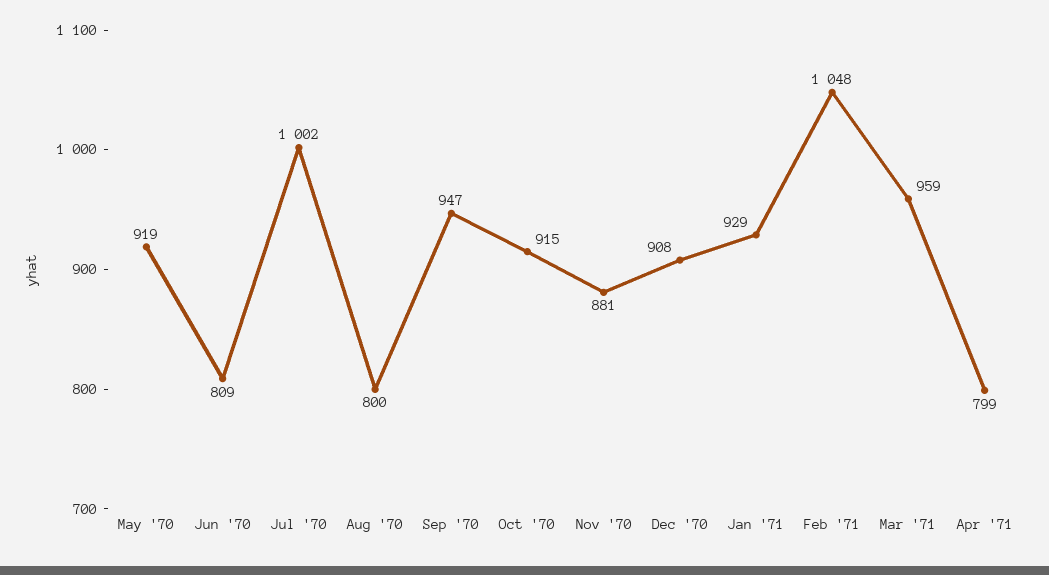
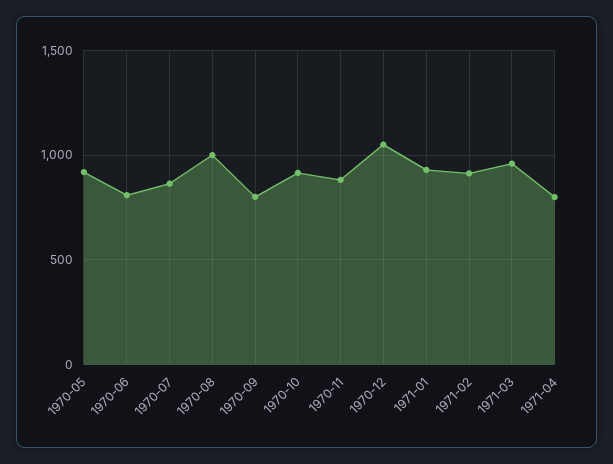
Jul '70: 1002 -> 850
Aug '70: 800 -> 1000
Sep '70: 947 -> 800
Dec '70: 908 -> 1050
Feb '71: 1048 -> 900

